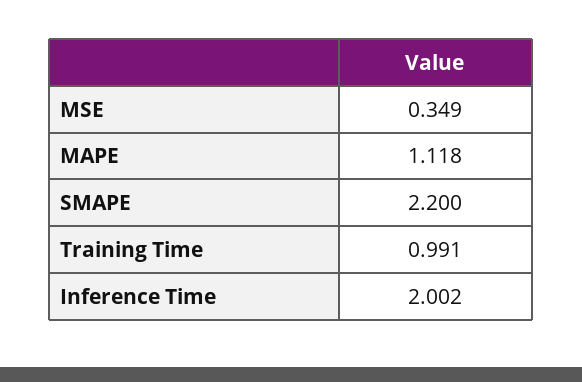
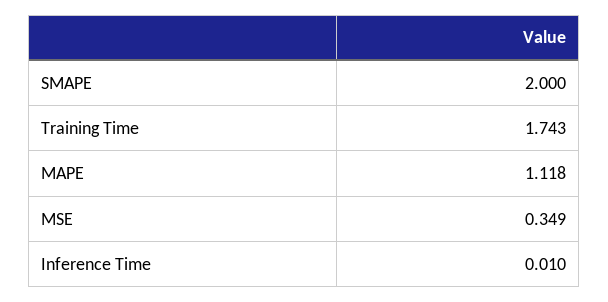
SMAPE: 2.2 -> 2
Training Time: 0.991 -> 1.743
Inference Time: 2.002 -> 0.01

